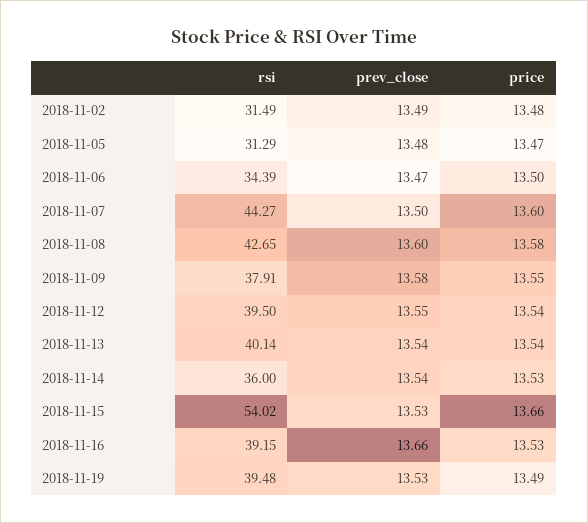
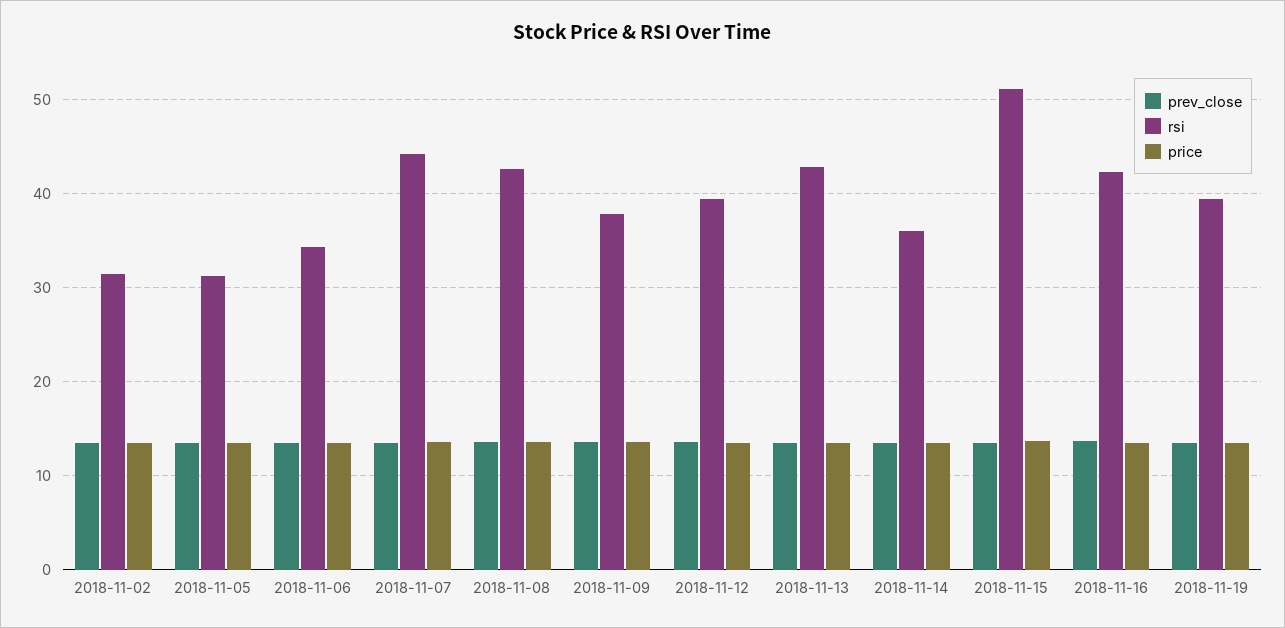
rsi, 2018-11-13: 40.14 -> 43
rsi, 2018-11-15: 54.02 -> 51
rsi, 2018-11-16: 39.15 -> 42

